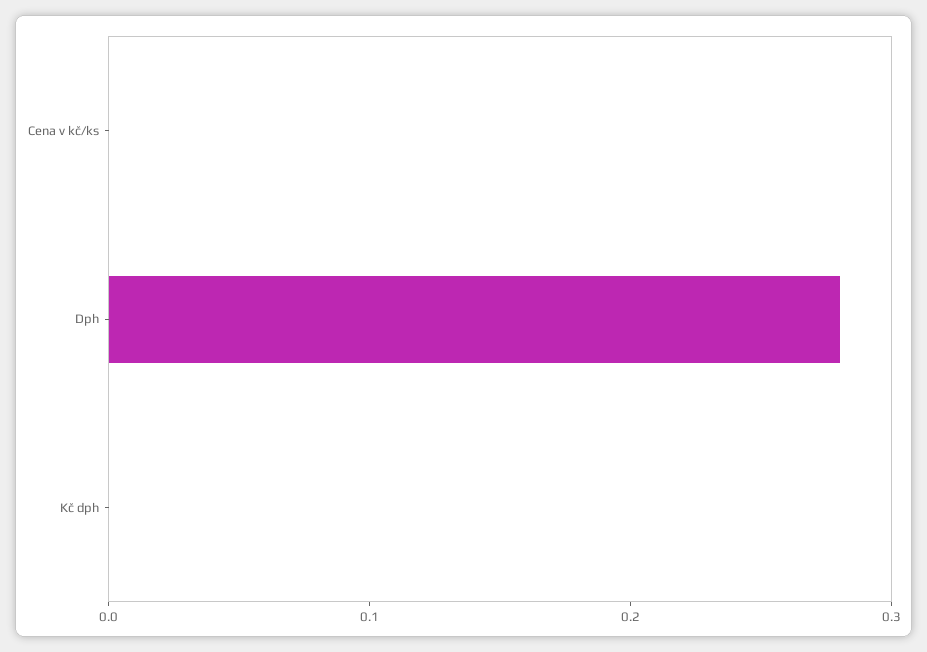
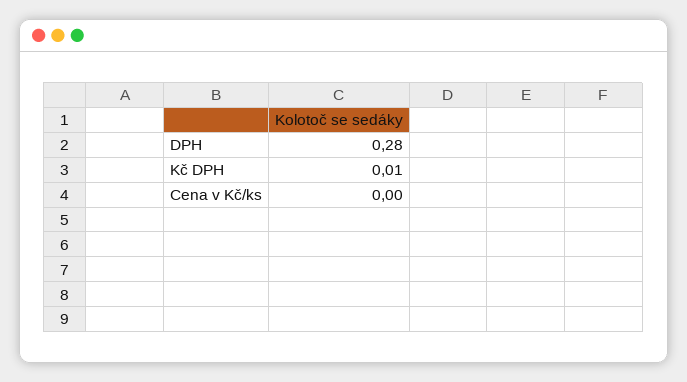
Kč dph: 0 -> 0.01

